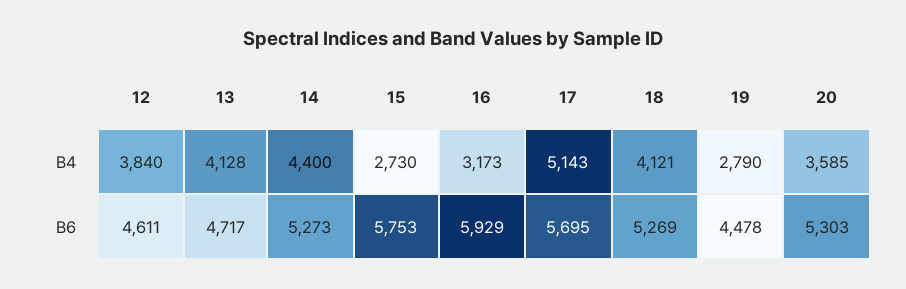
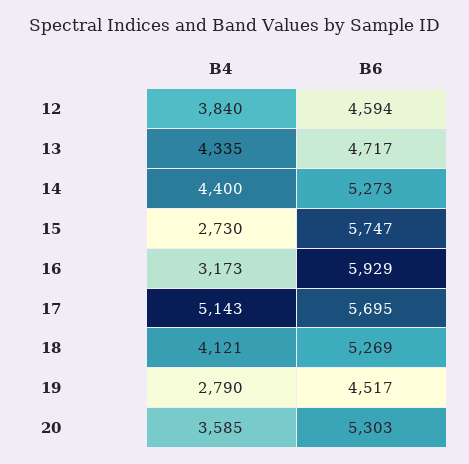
13, B4: 4128 -> 4335
12, B6: 4611 -> 4594
15, B6: 5753 -> 5747
19, B6: 4478 -> 4517

